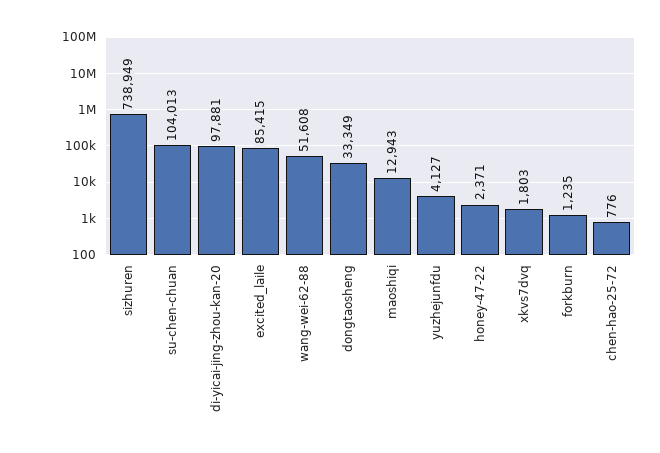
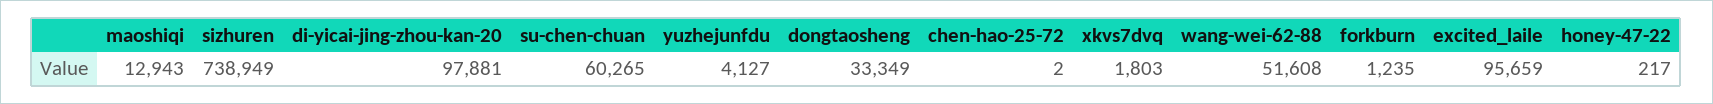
su-chen-chuan: 104013 -> 60265
excited_laile: 85415 -> 95659
honey-47-22: 2371 -> 217
chen-hao-25-72: 776 -> 2

